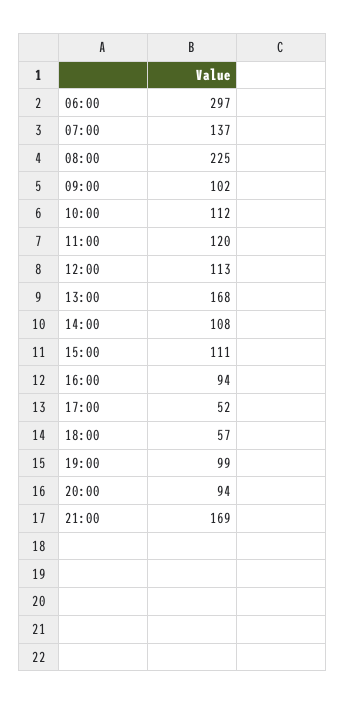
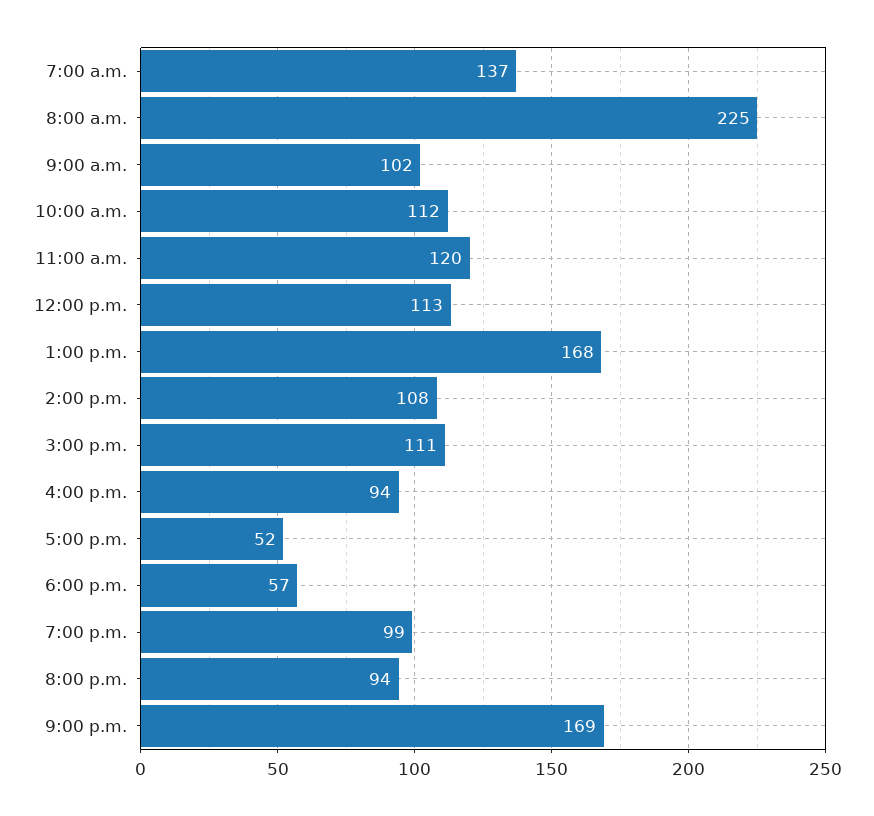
06:00: 297 -> none

